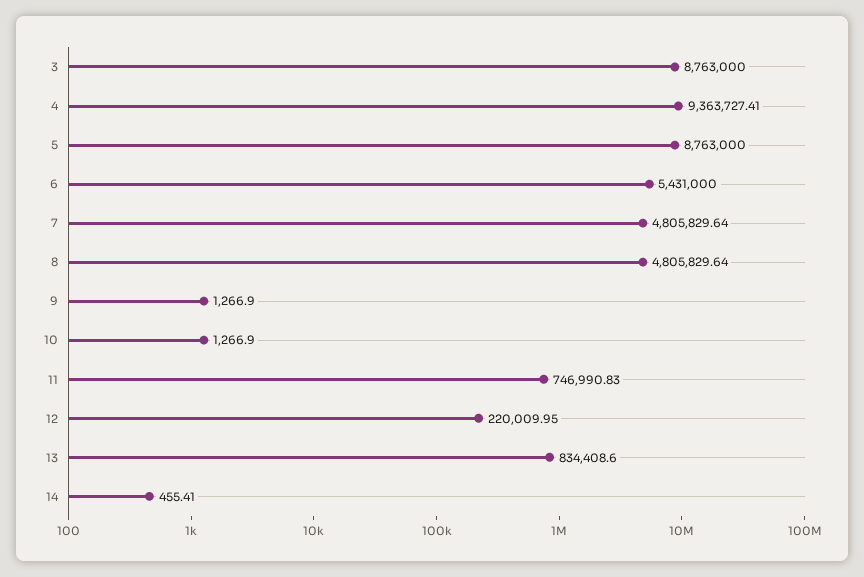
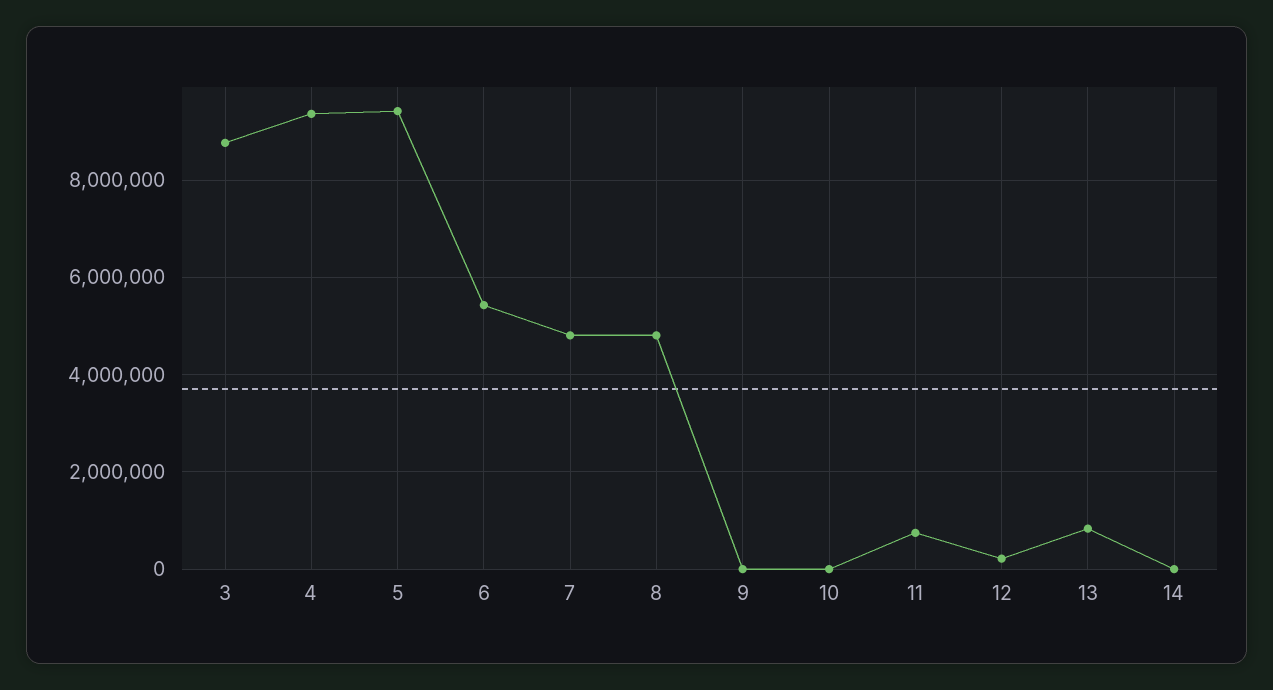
5: 8763000 -> 9400000

